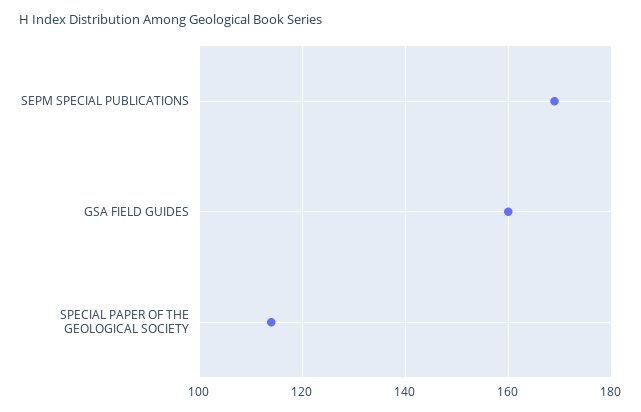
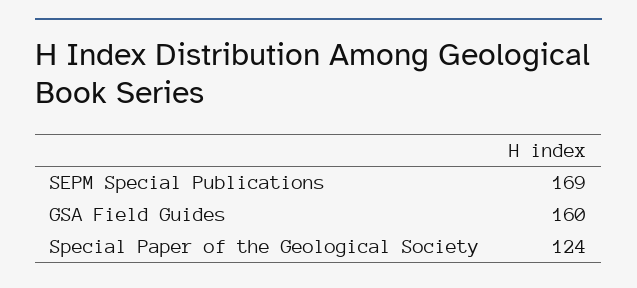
SPECIAL PAPER OF THE GEOLOGICAL SOCIETY: 115 -> 124

